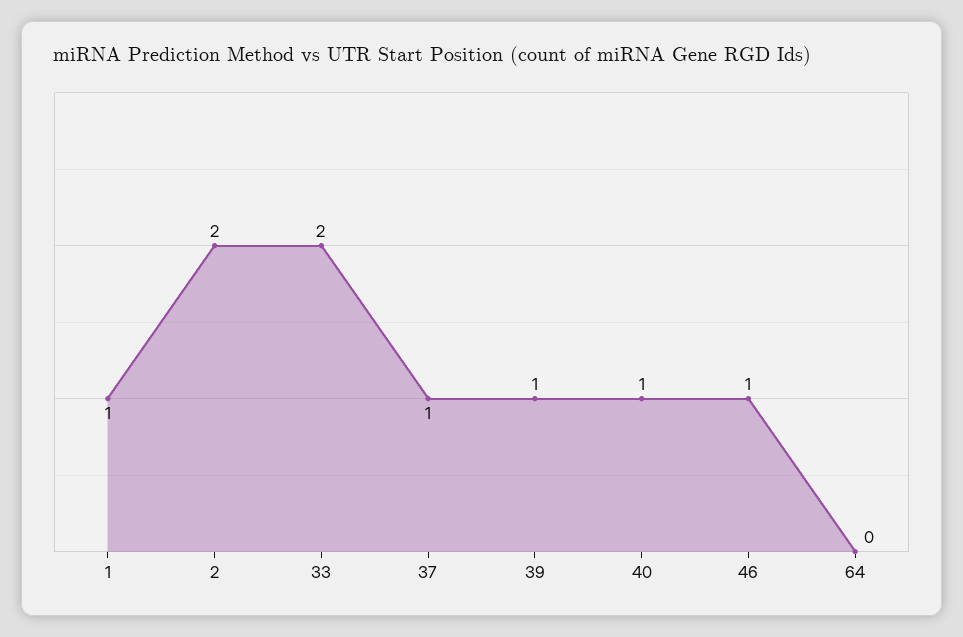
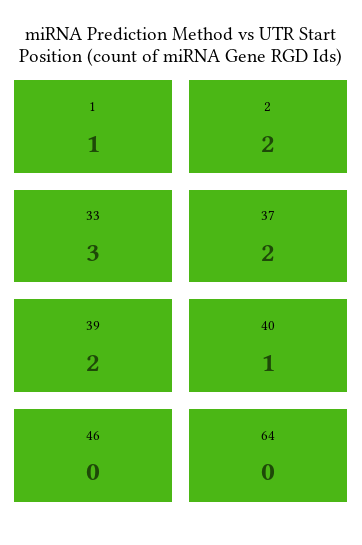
33: 2 -> 3
37: 1 -> 2
39: 1 -> 2
46: 1 -> 0

